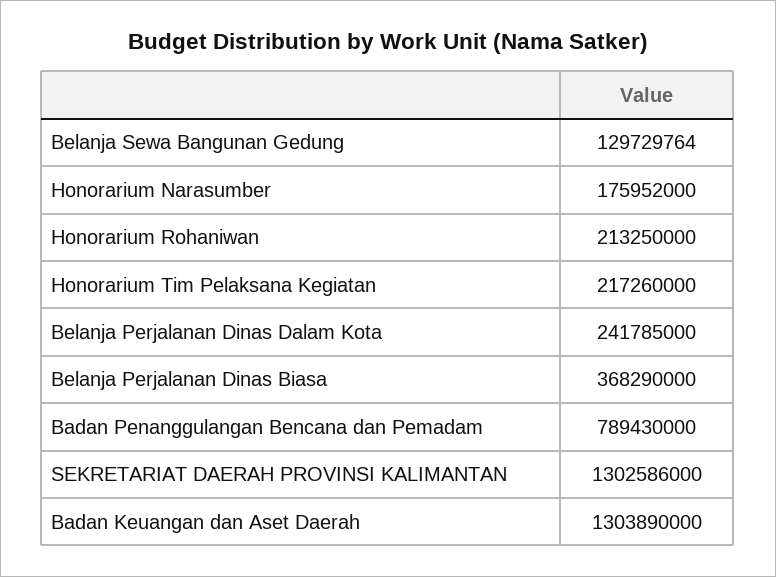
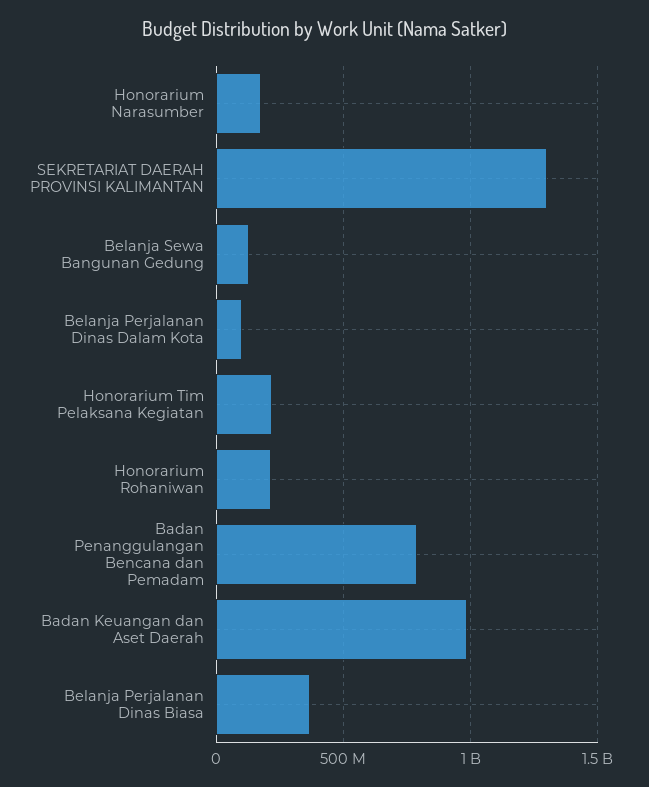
Belanja Perjalanan Dinas Dalam Kota: 241785000 -> 100000000
Badan Keuangan dan Aset Daerah: 1303890000 -> 1000000000

